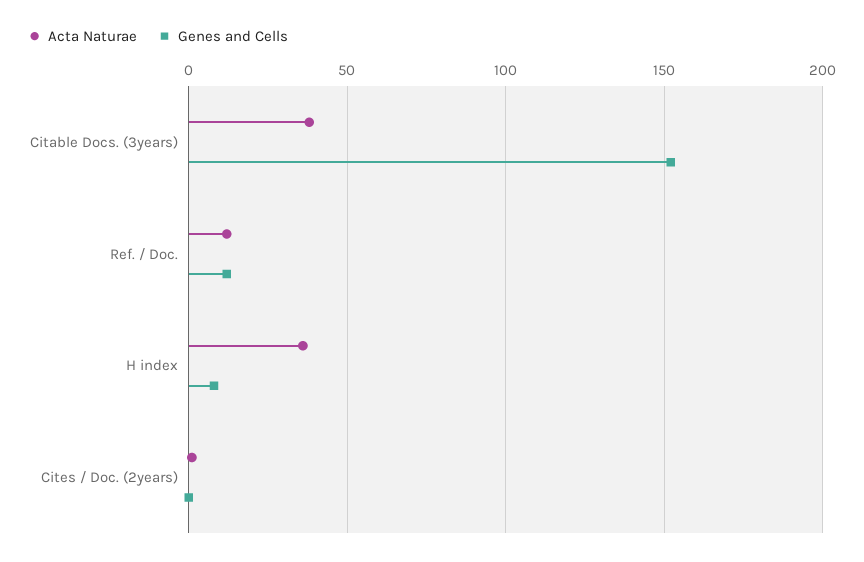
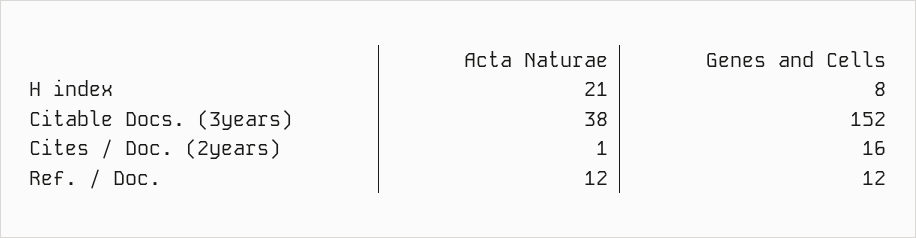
Acta Naturae, H index: 35 -> 21
Genes and Cells, Cites / Doc. (2years): 0 -> 16

